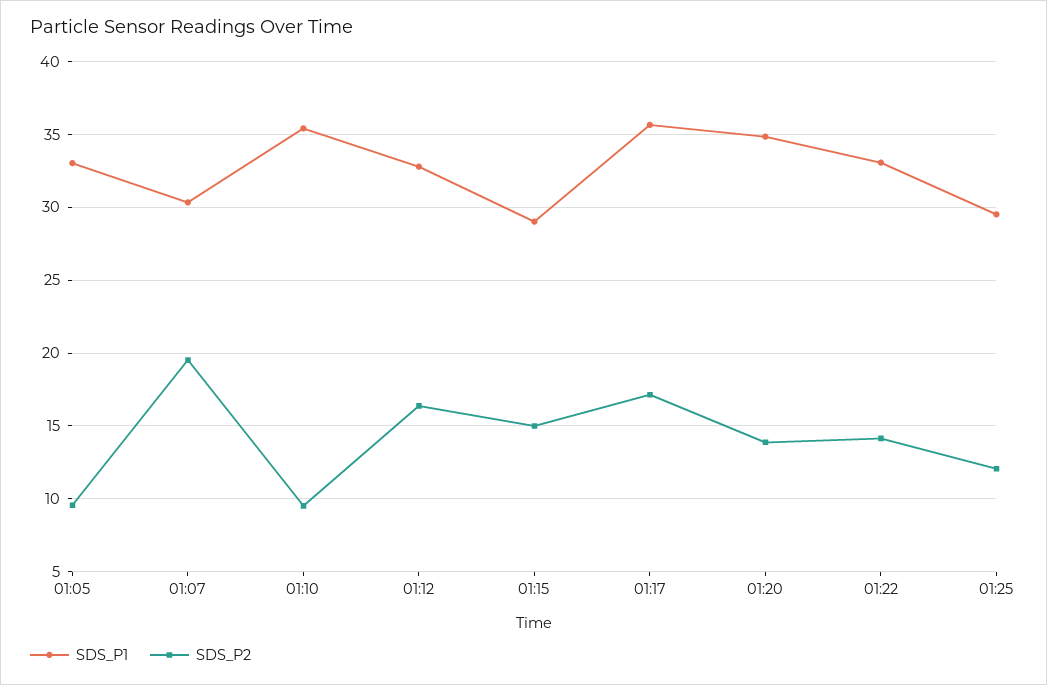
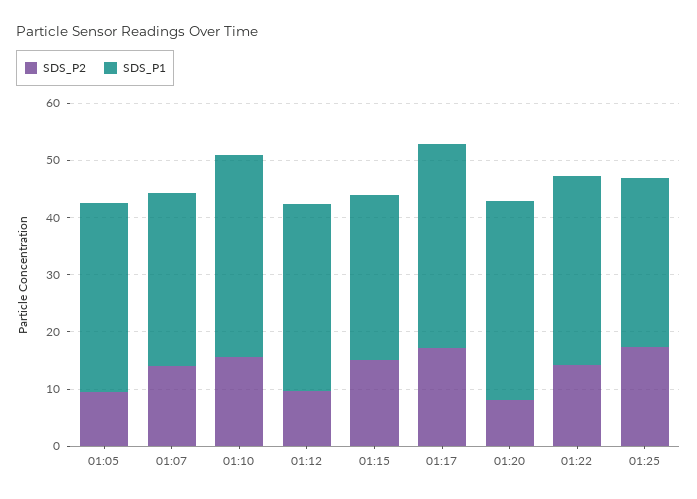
SDS_P2, 01:07: 19.5 -> 14
SDS_P2, 01:10: 9.5 -> 16
SDS_P2, 01:12: 16.5 -> 10
SDS_P2, 01:20: 14 -> 8
SDS_P2, 01:25: 12 -> 18

